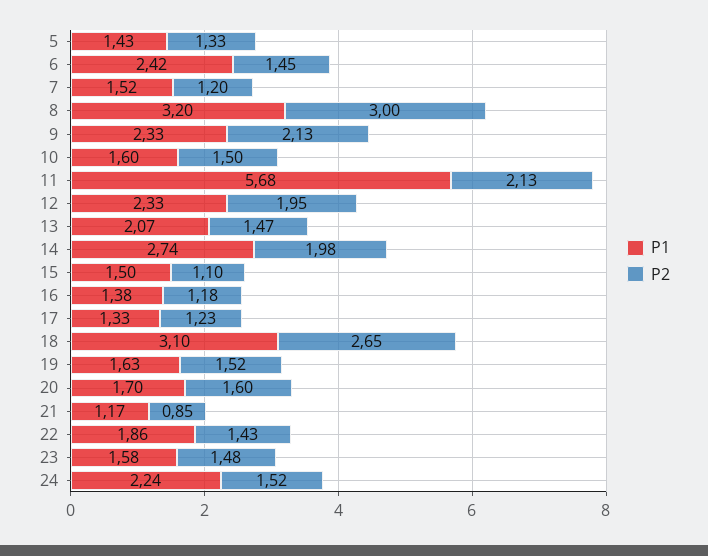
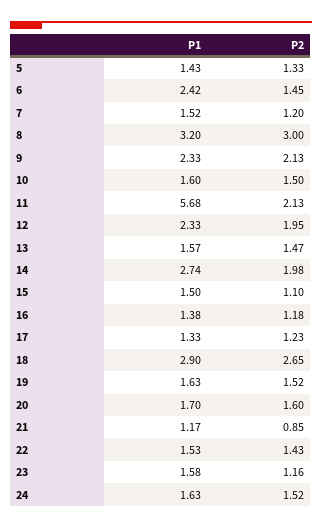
P1, 13: 2.07 -> 1.57
P1, 18: 3.1 -> 2.9
P1, 22: 1.86 -> 1.53
P2, 23: 1.48 -> 1.16
P1, 24: 2.24 -> 1.63

